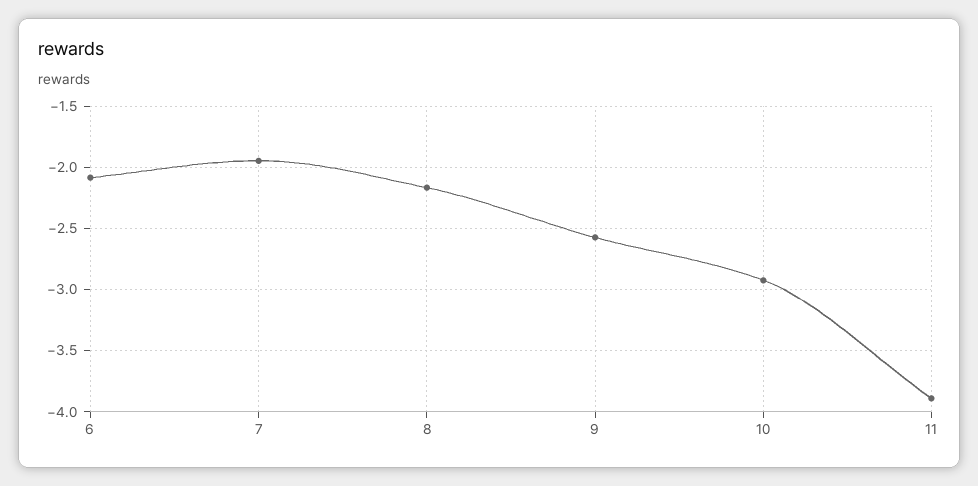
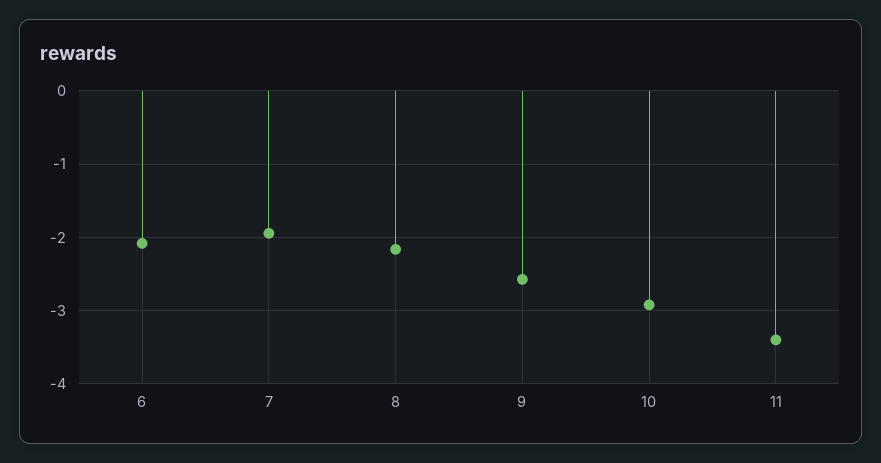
11: -3.9 -> -3.4

